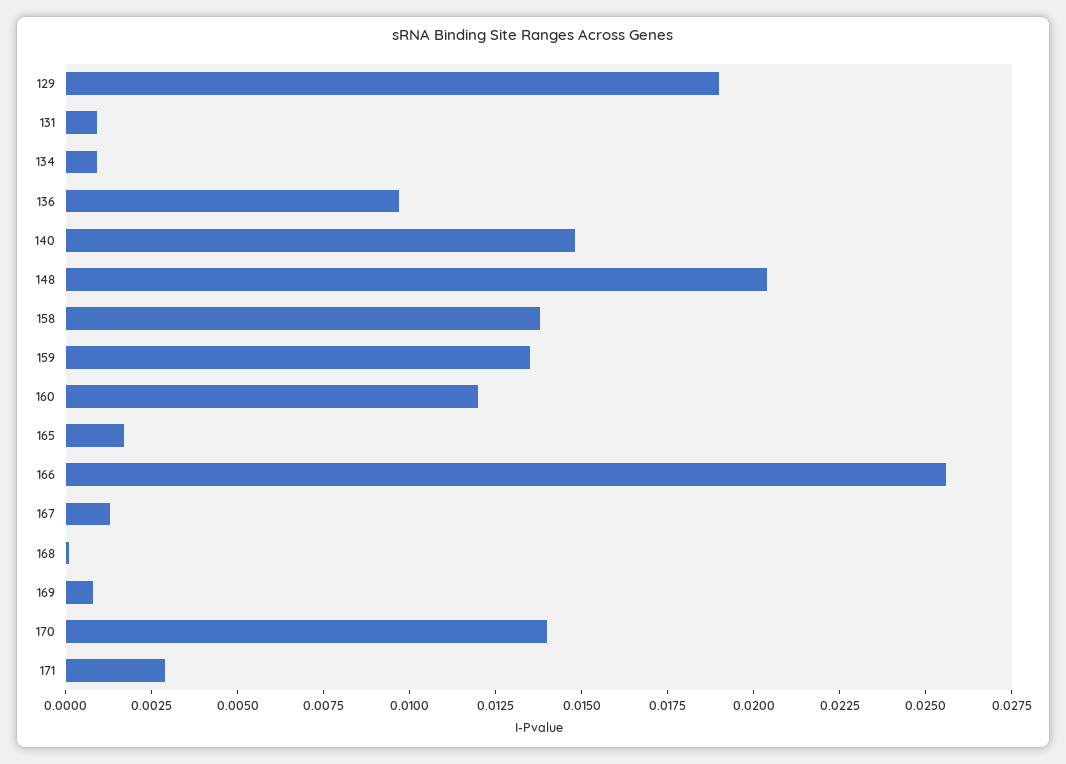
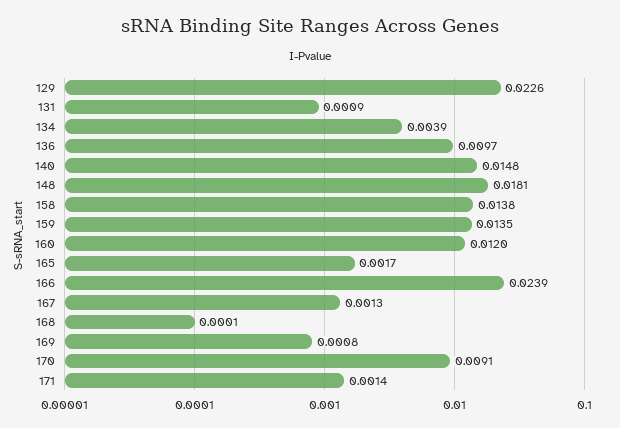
129: 0.019 -> 0.0226
134: 0.001 -> 0.0039
148: 0.0205 -> 0.0181
166: 0.0255 -> 0.0239
170: 0.014 -> 0.0091
171: 0.003 -> 0.0014

